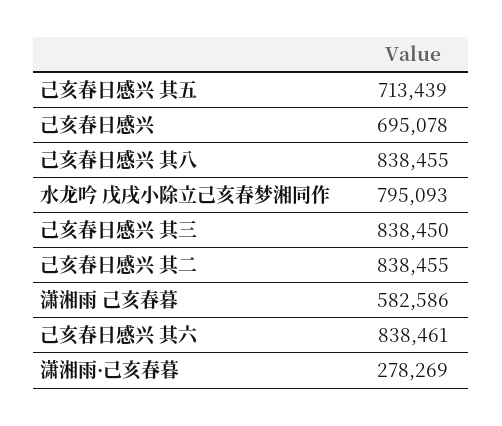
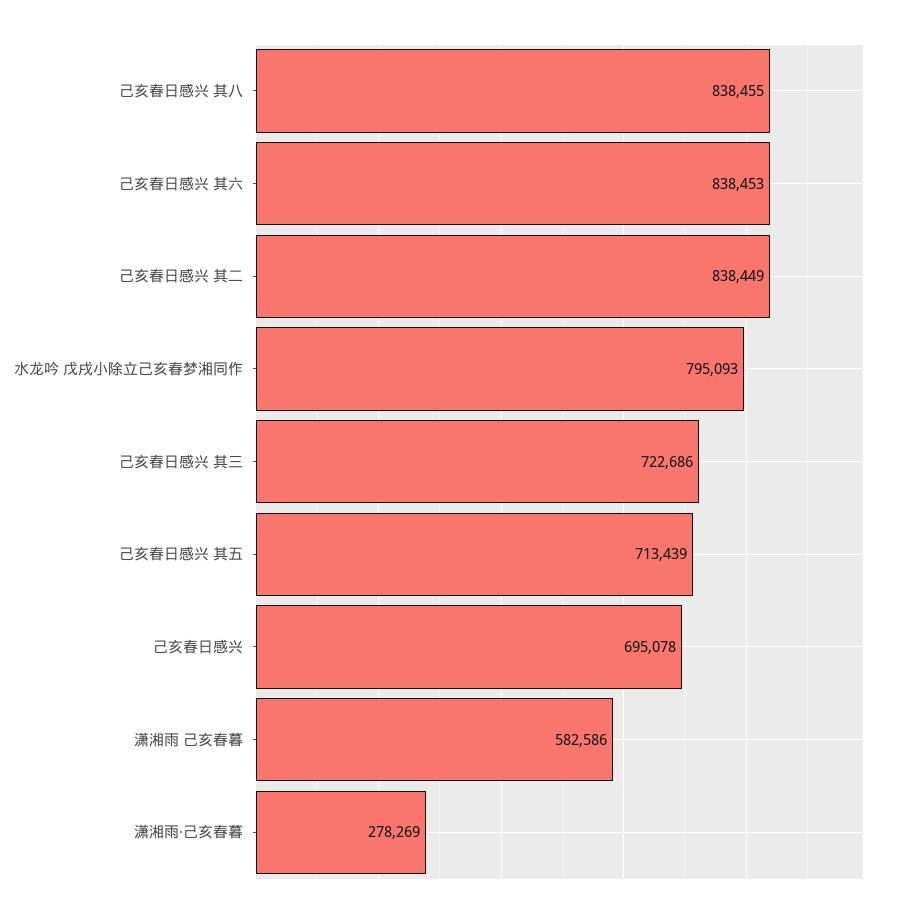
己亥春日感兴 其三: 838450 -> 722686
己亥春日感兴 其二: 838455 -> 838449
己亥春日感兴 其六: 838461 -> 838453

